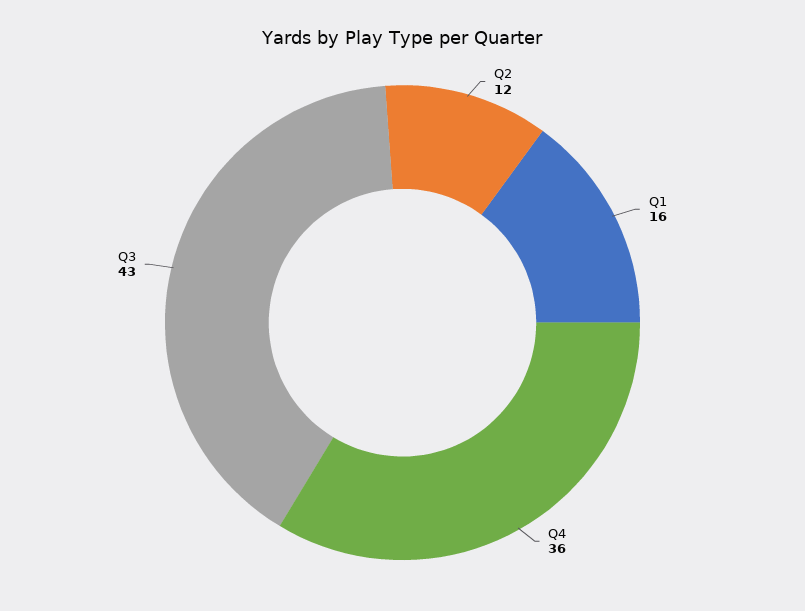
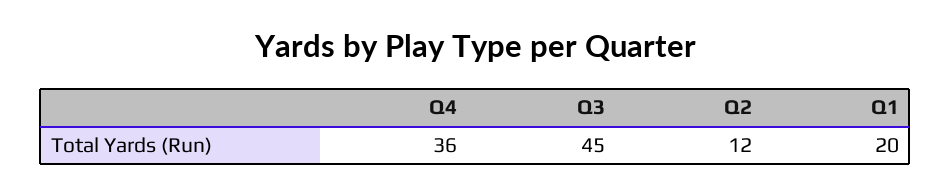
Q1: 16 -> 20
Q3: 43 -> 45

